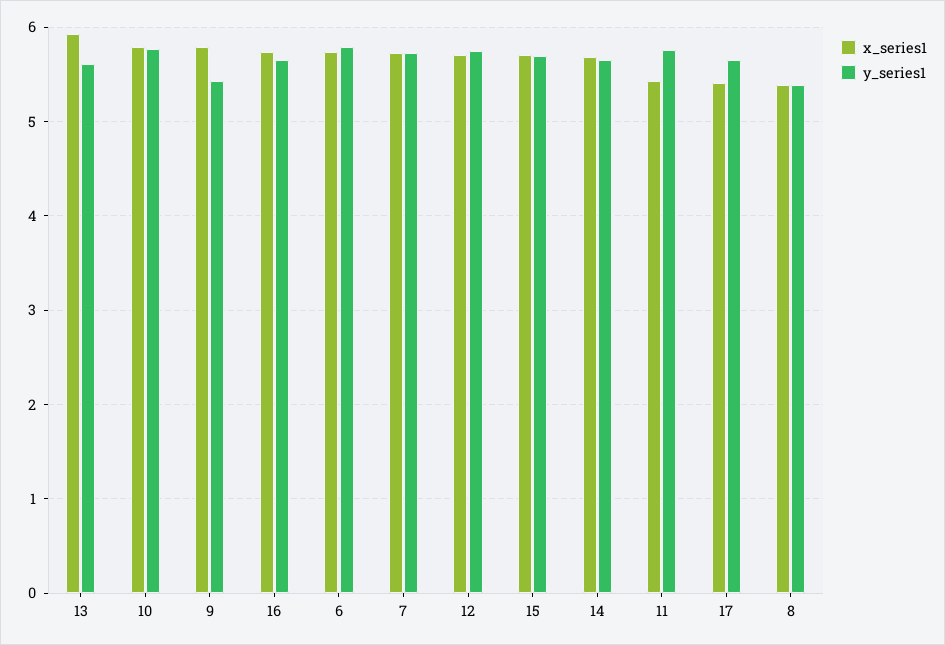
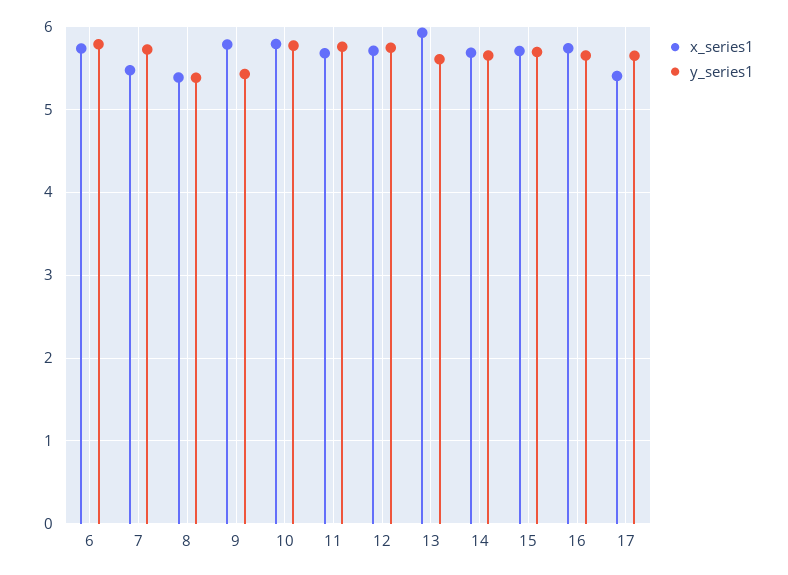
x_series1, 7: 5.7 -> 5.5
x_series1, 11: 5.4 -> 5.7

